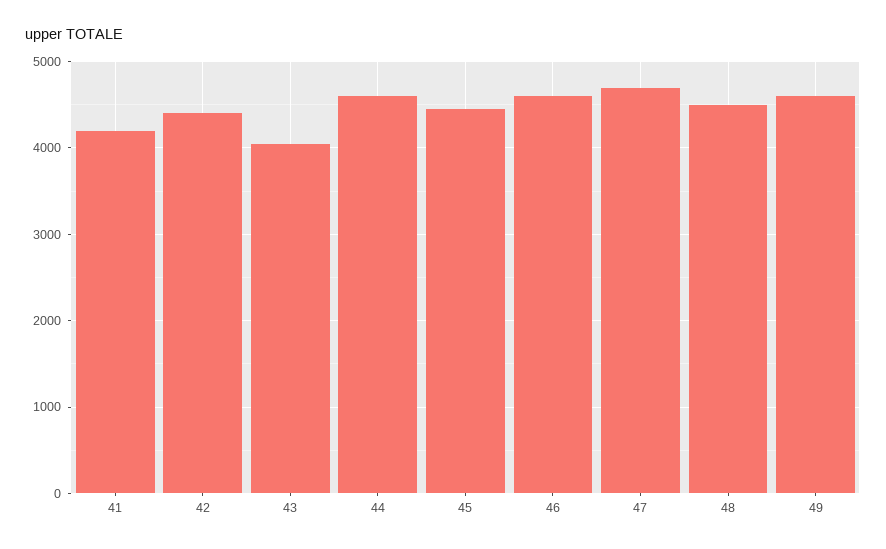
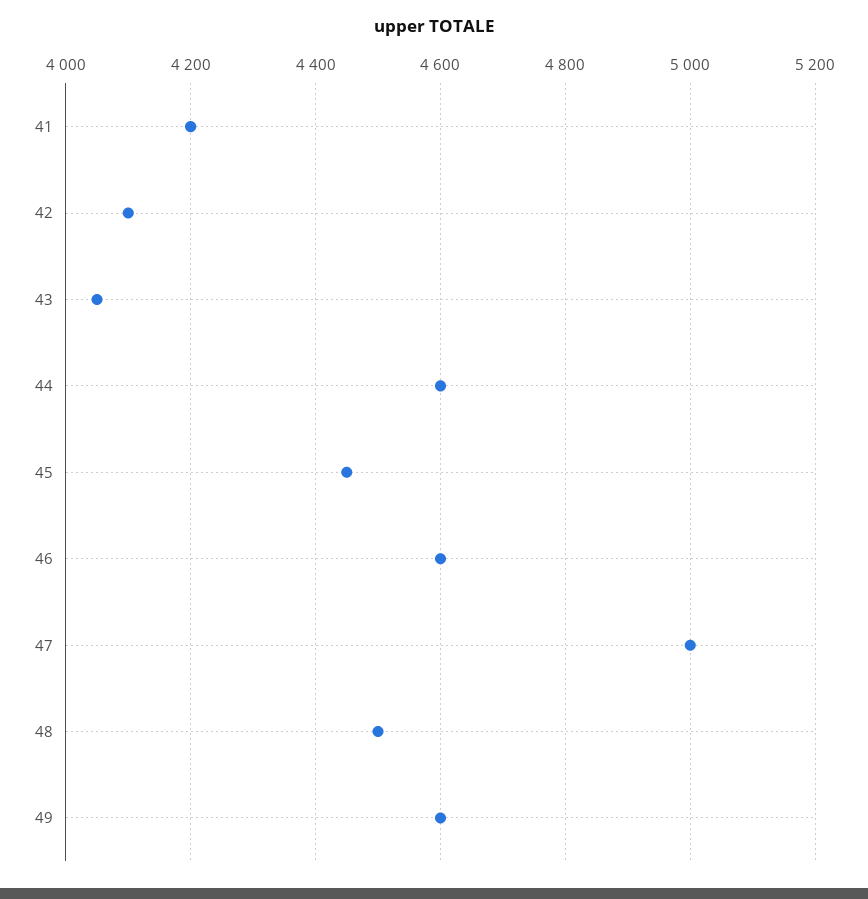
42: 4400 -> 4100
47: 4700 -> 5000

